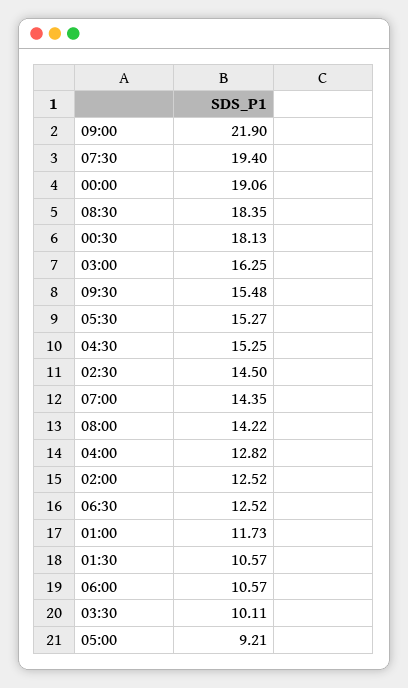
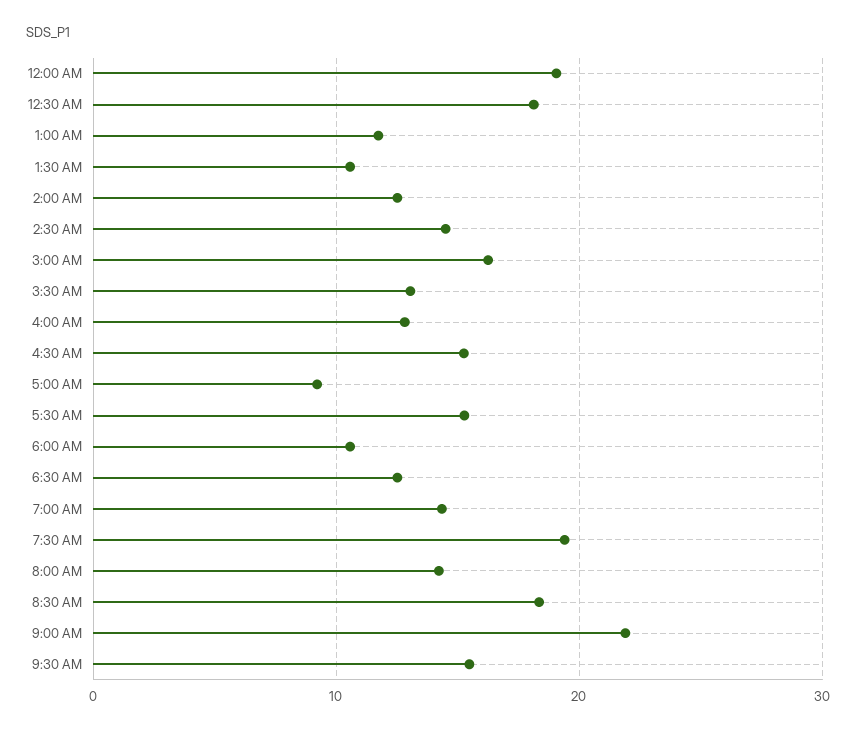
03:30: 10.11 -> 13

